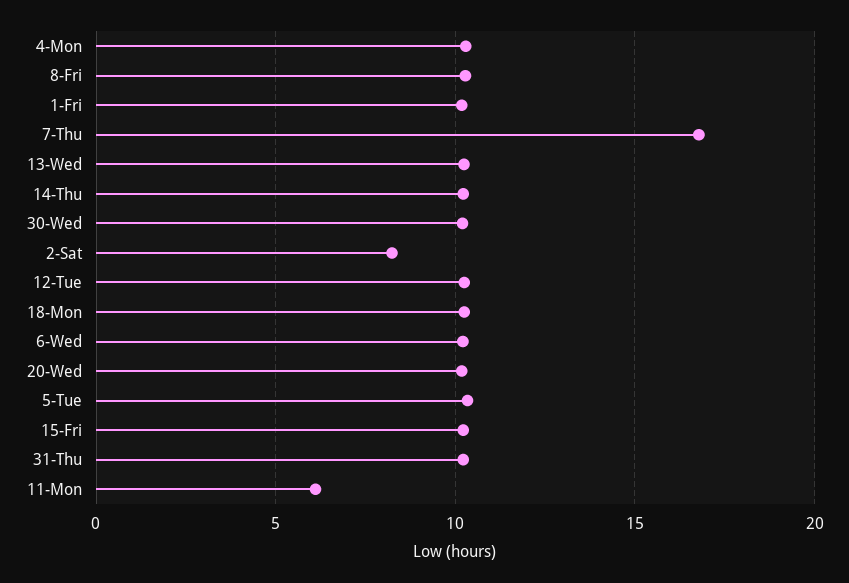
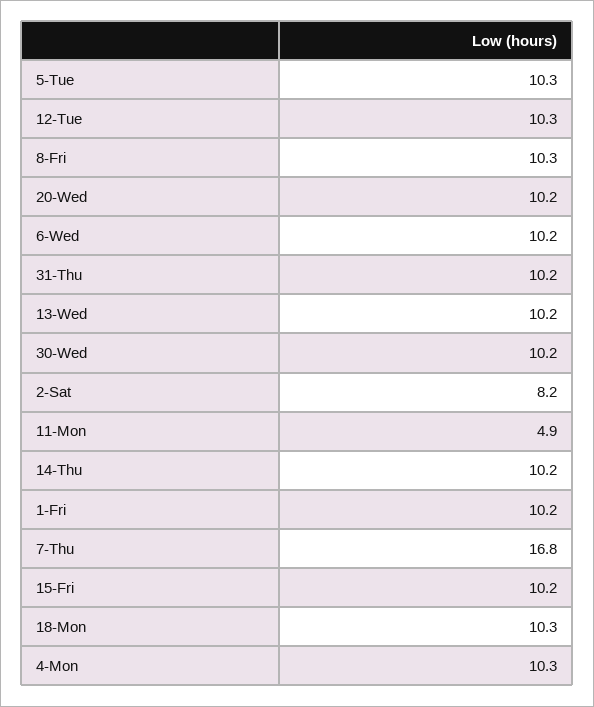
11-Mon: 6 -> 4.9

